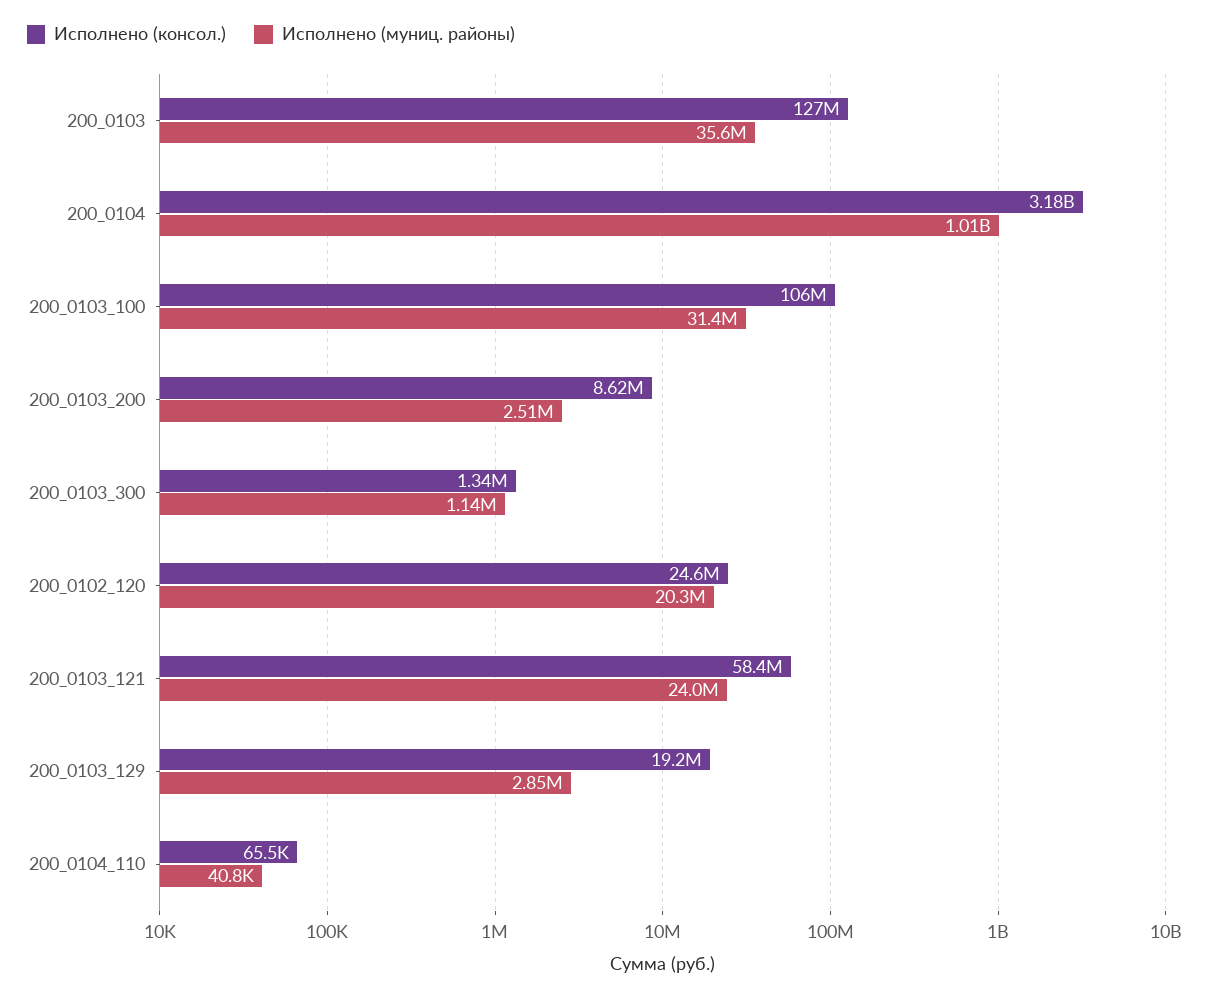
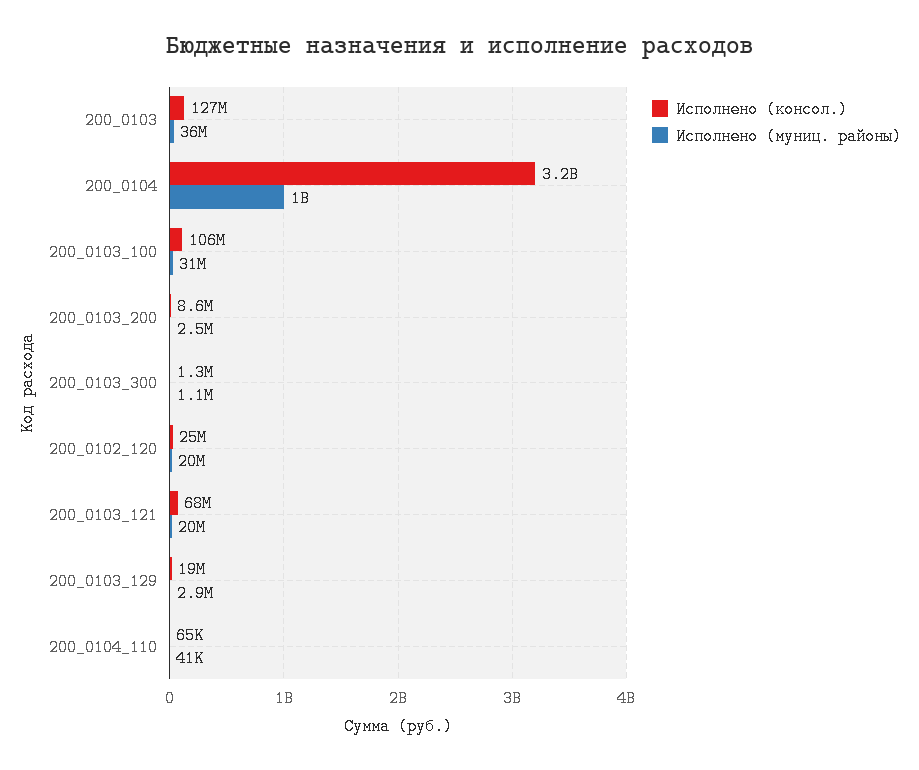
Исполнено (консол.), 200_0103_121: 58400000 -> 68000000
Исполнено (муниц. районы), 200_0103_121: 24000000 -> 20000000

